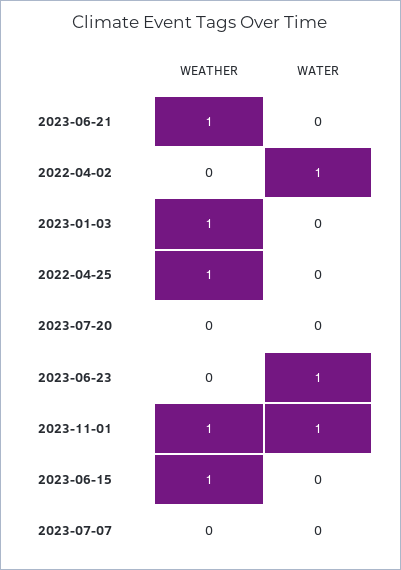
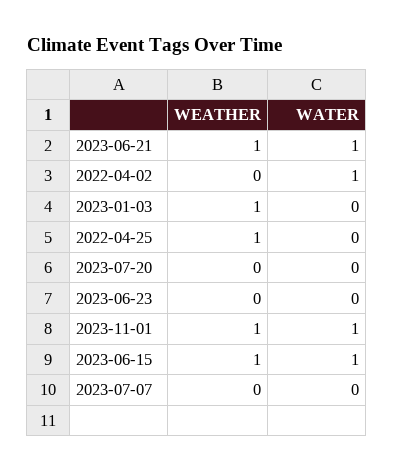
WATER, 2023-06-21: 0 -> 1
WATER, 2023-06-23: 1 -> 0
WATER, 2023-06-15: 0 -> 1

